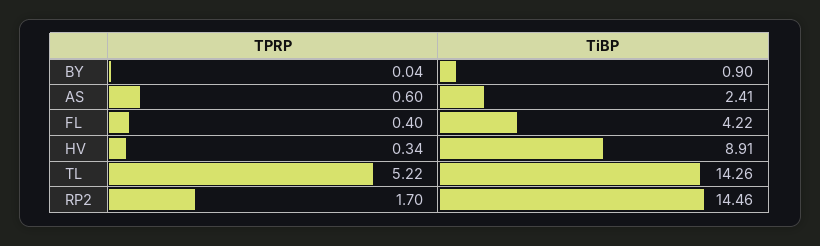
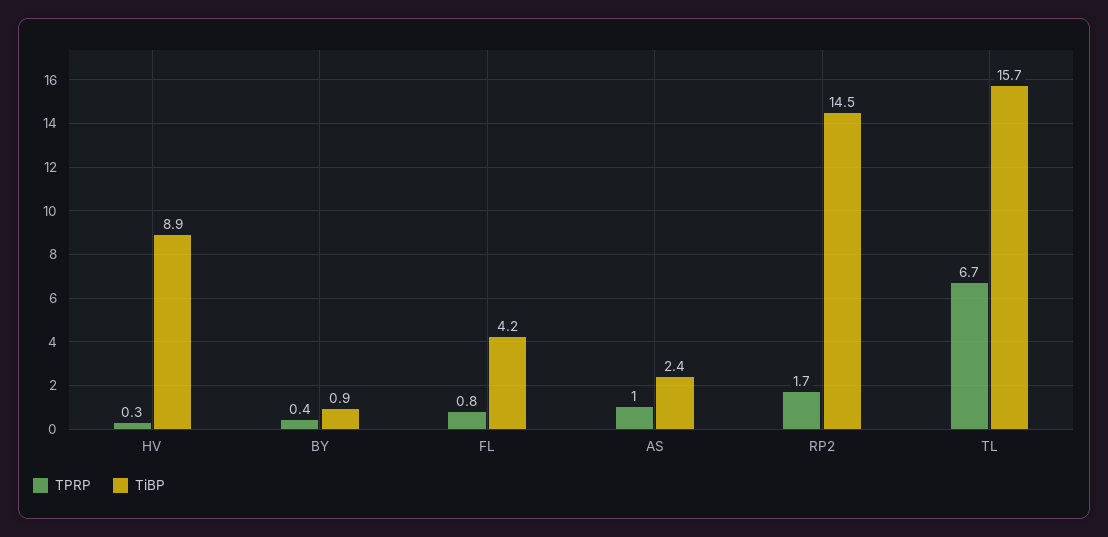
TPRP, BY: 0.04 -> 0.4
TPRP, AS: 0.6 -> 1
TPRP, FL: 0.4 -> 0.8
TPRP, TL: 5.22 -> 6.7
TiBP, TL: 14.26 -> 15.7

